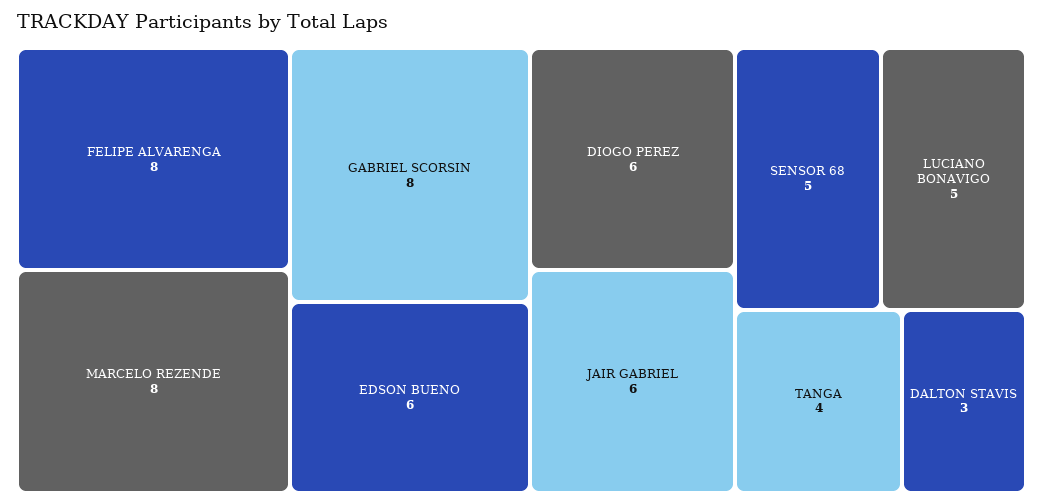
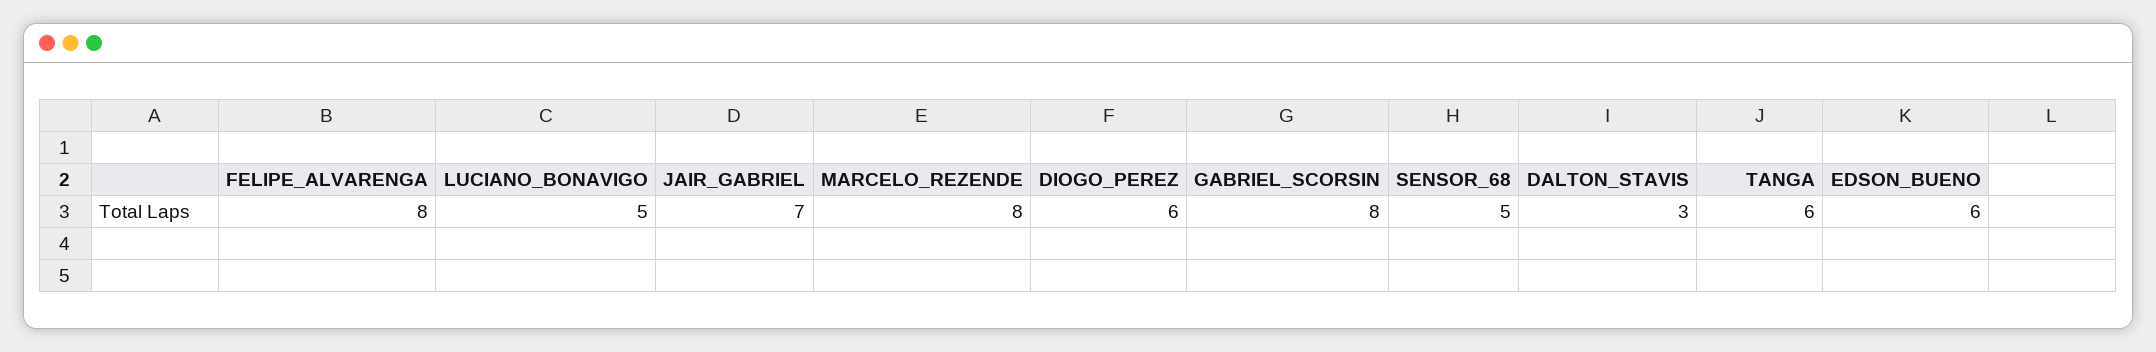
JAIR GABRIEL: 6 -> 7
TANGA: 4 -> 6

